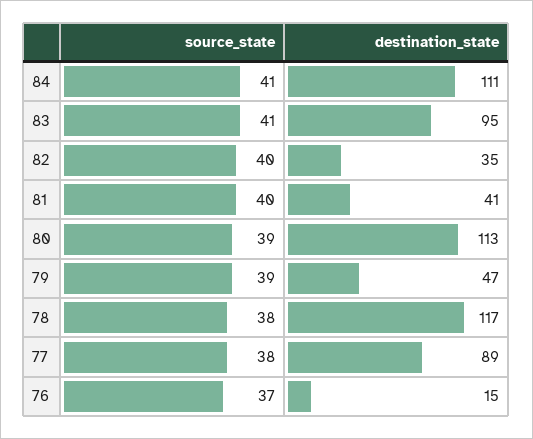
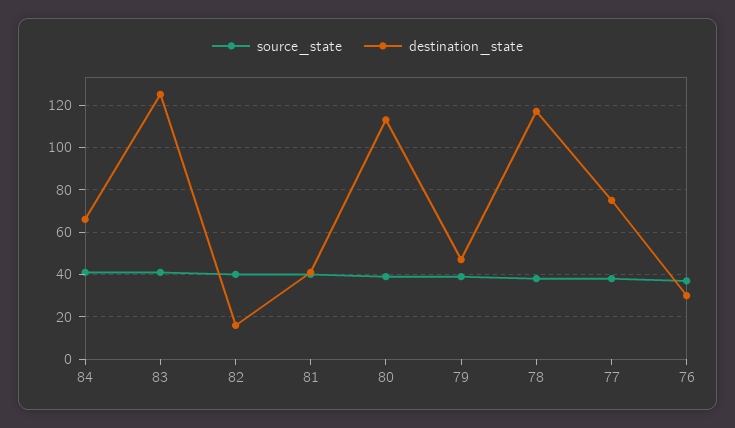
destination_state, 84: 111 -> 65
destination_state, 83: 95 -> 125
destination_state, 82: 35 -> 15
destination_state, 77: 89 -> 75
destination_state, 76: 15 -> 30

